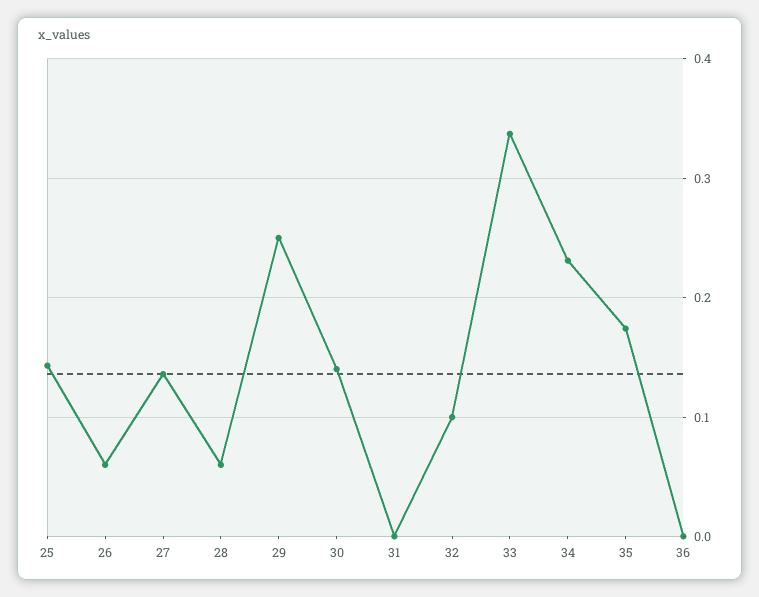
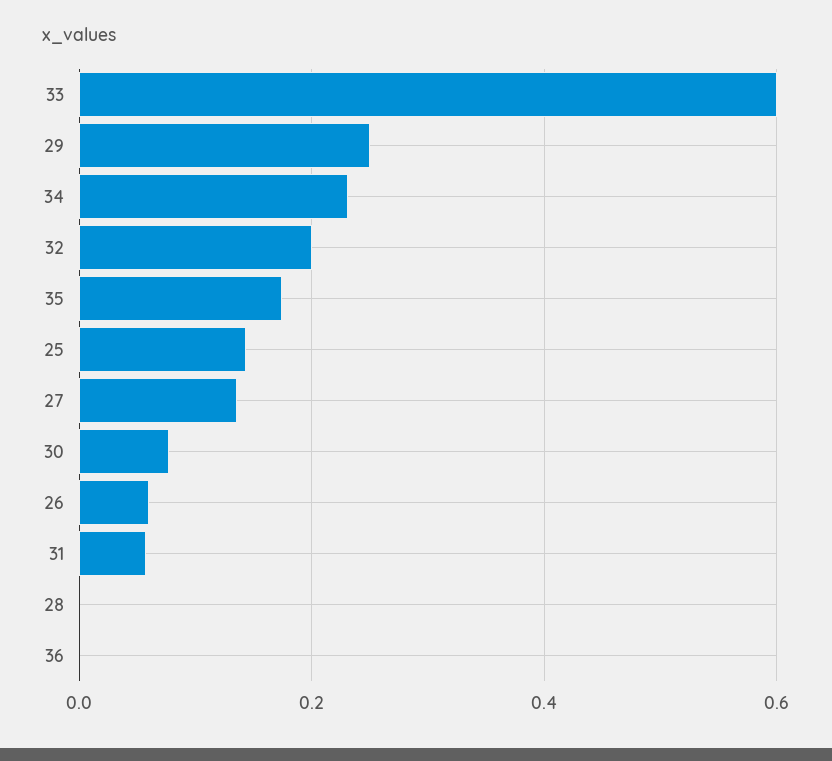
28: 0.06 -> 0
30: 0.14 -> 0.08
31: 0 -> 0.06
32: 0.1 -> 0.2
33: 0.34 -> 0.6

